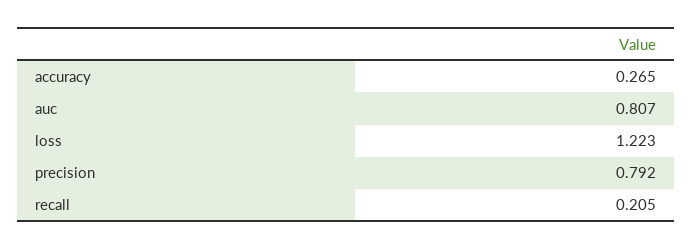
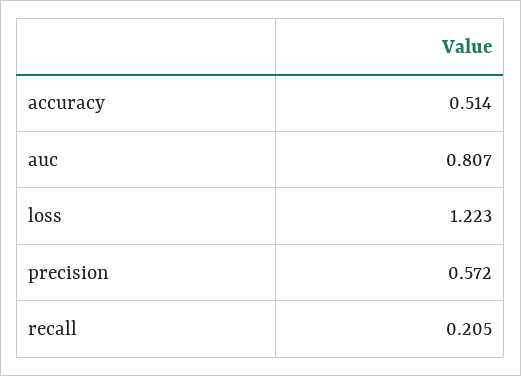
accuracy: 0.265 -> 0.514
precision: 0.792 -> 0.572

